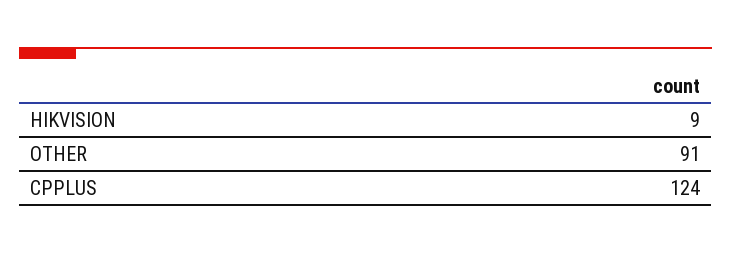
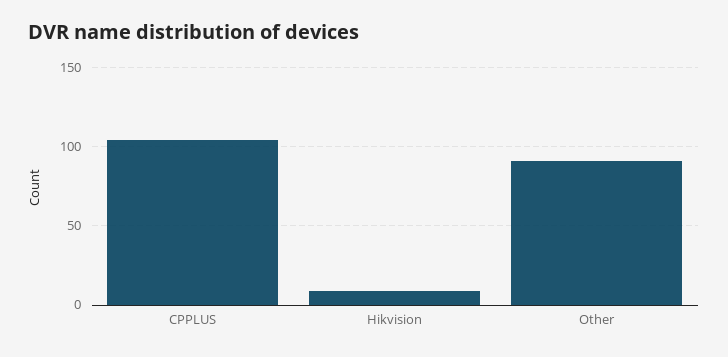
CPPLUS: 124 -> 105

